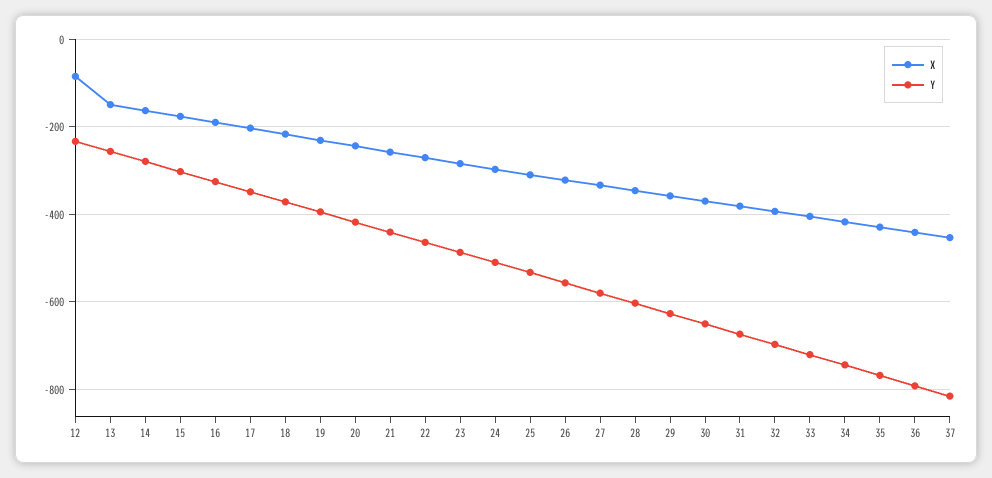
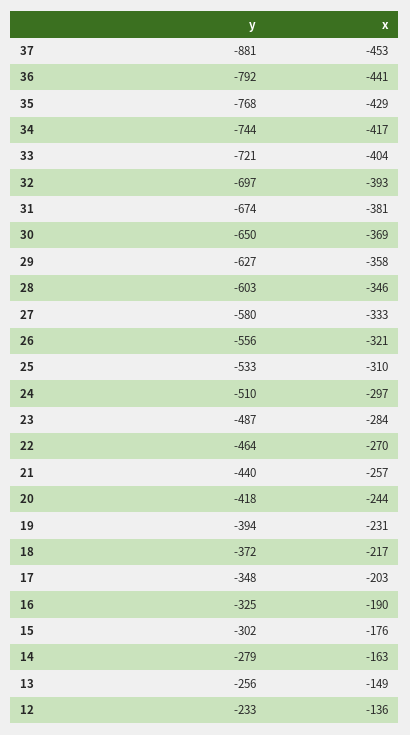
X, 12: -80 -> -136
Y, 37: -820 -> -881

